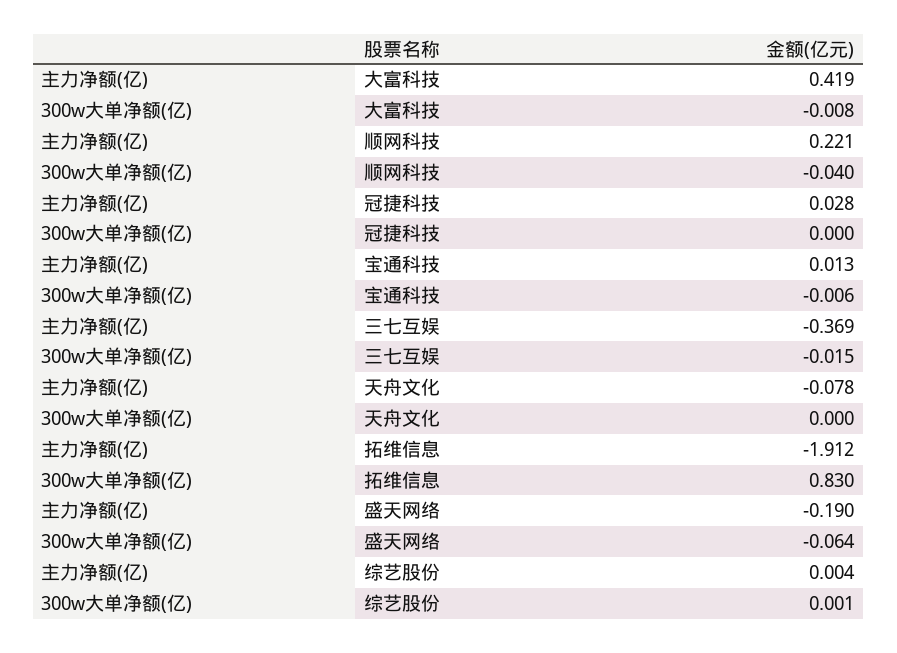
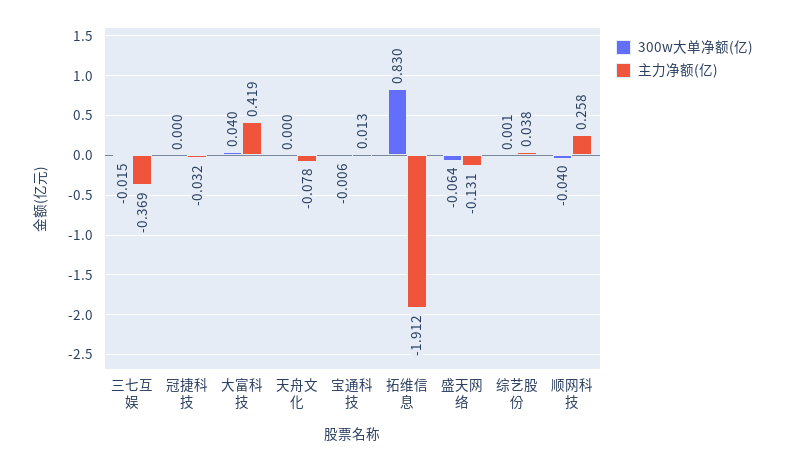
300w大单净额(亿), 大富科技: -0.008 -> 0.04
主力净额(亿), 顺网科技: 0.221 -> 0.258
主力净额(亿), 冠捷科技: 0.028 -> -0.032
主力净额(亿), 盛天网络: -0.19 -> -0.131
主力净额(亿), 综艺股份: 0.004 -> 0.038

